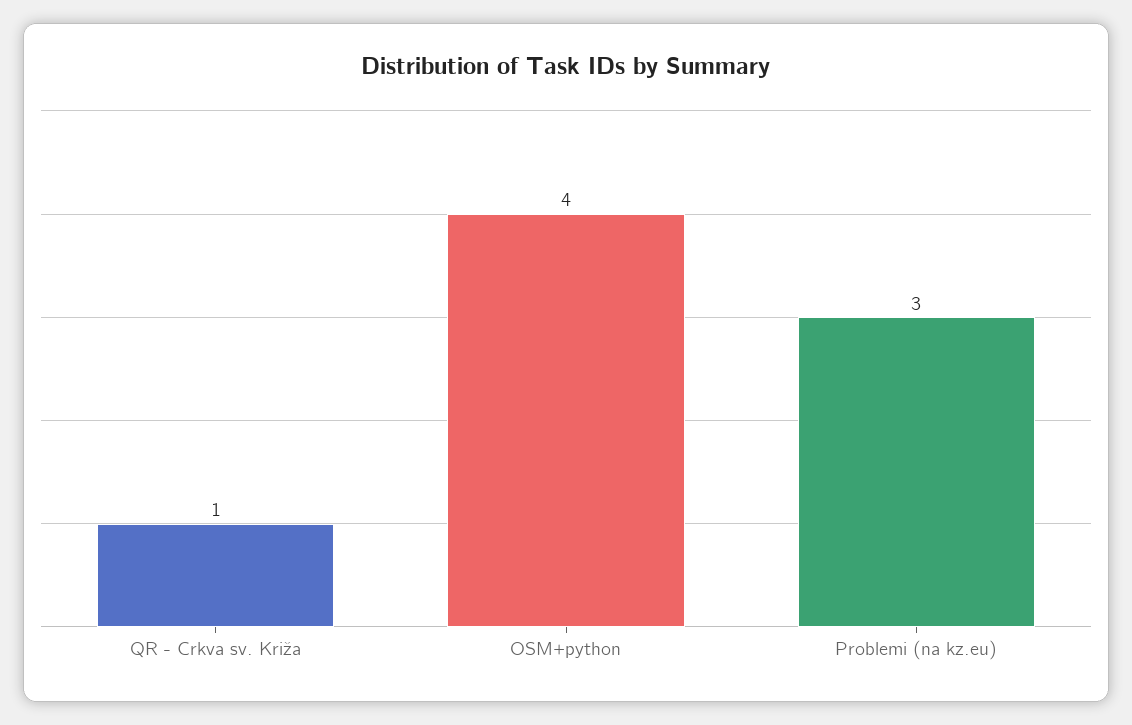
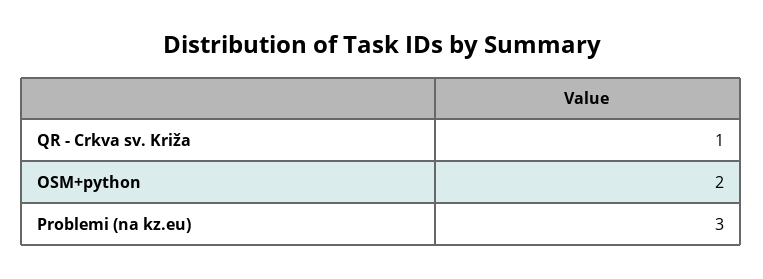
OSM+python: 4 -> 2

